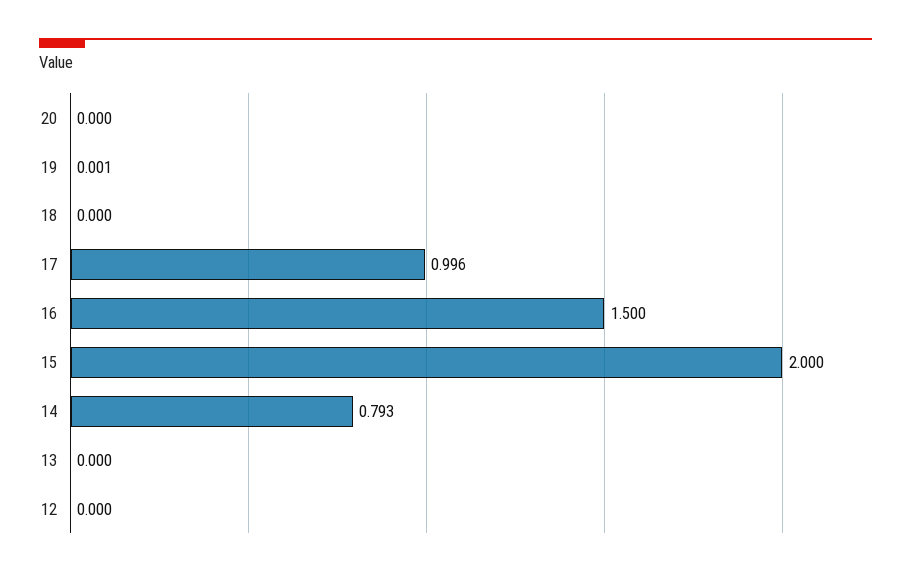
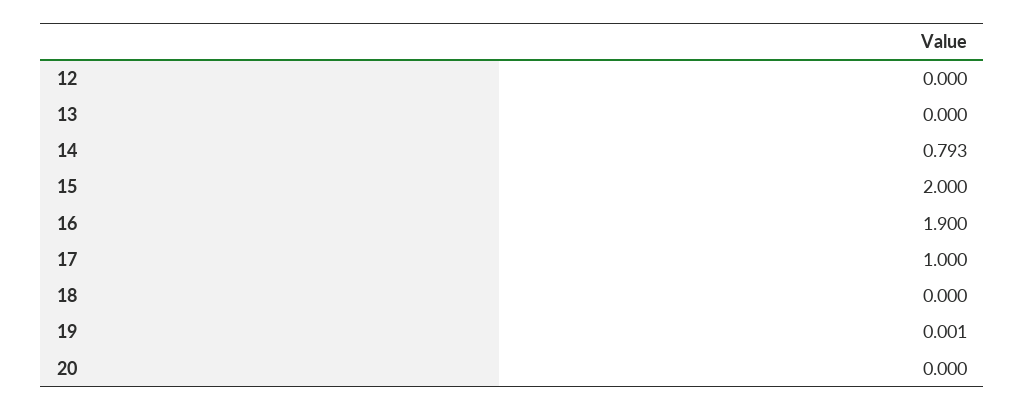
17: 0.996 -> 1
16: 1.5 -> 1.9

